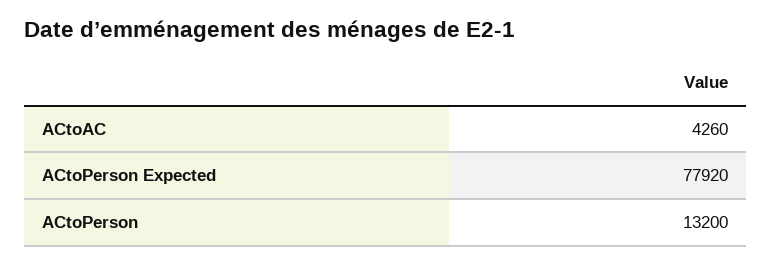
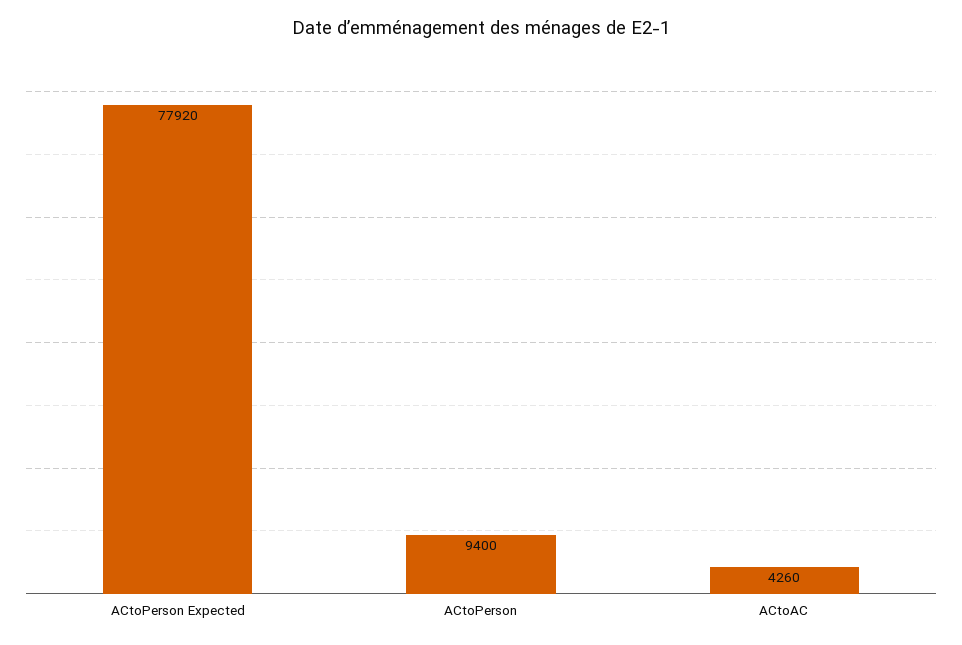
ACtoPerson: 13200 -> 9400

